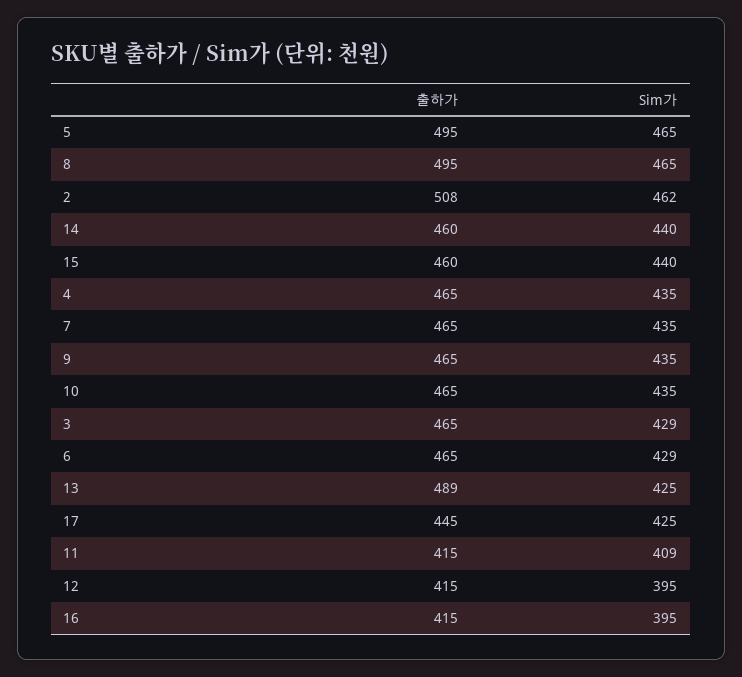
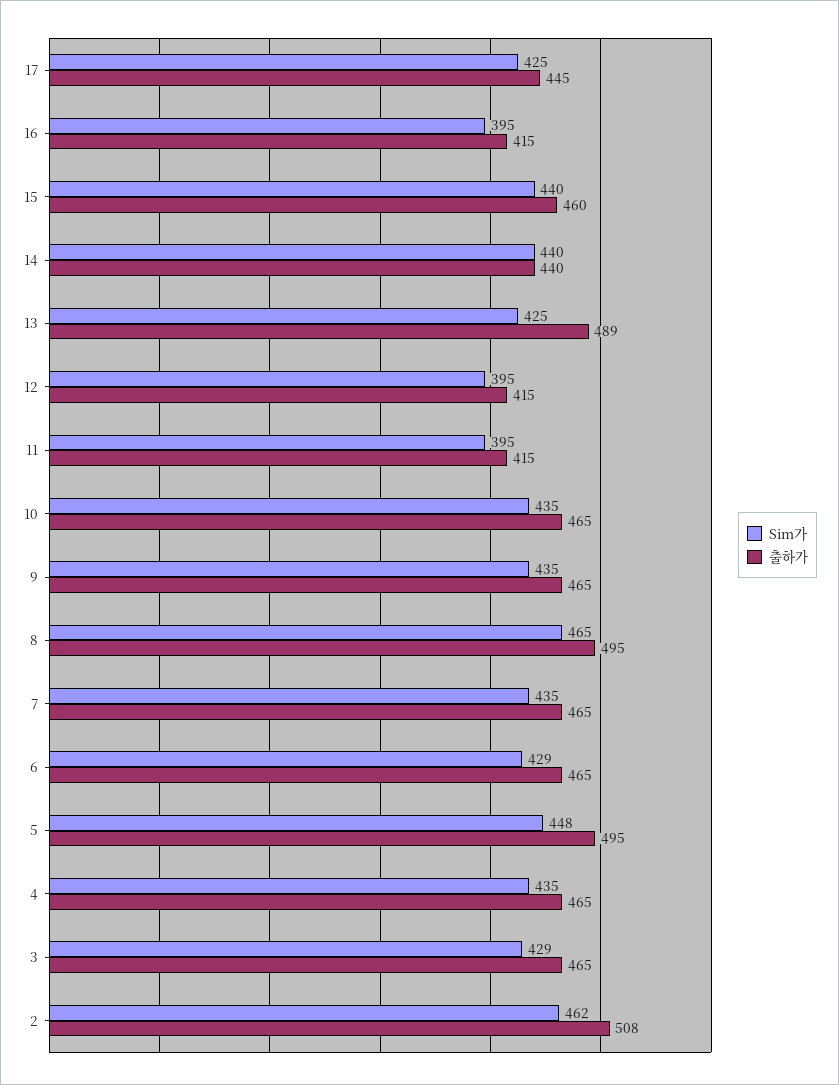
Sim가, 5: 465 -> 448
출하가, 14: 460 -> 440
Sim가, 11: 409 -> 395

